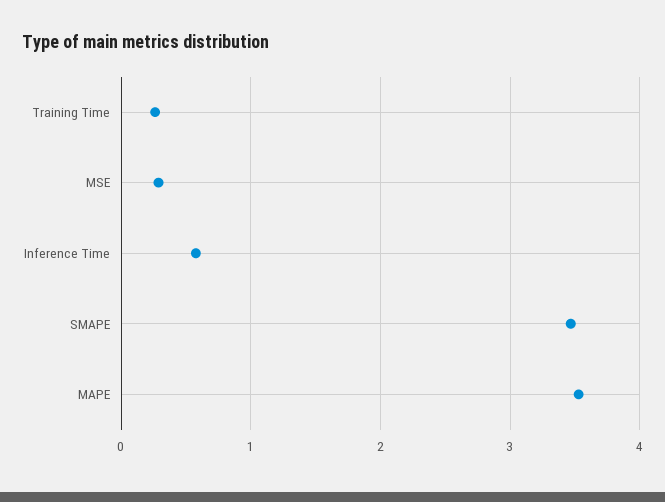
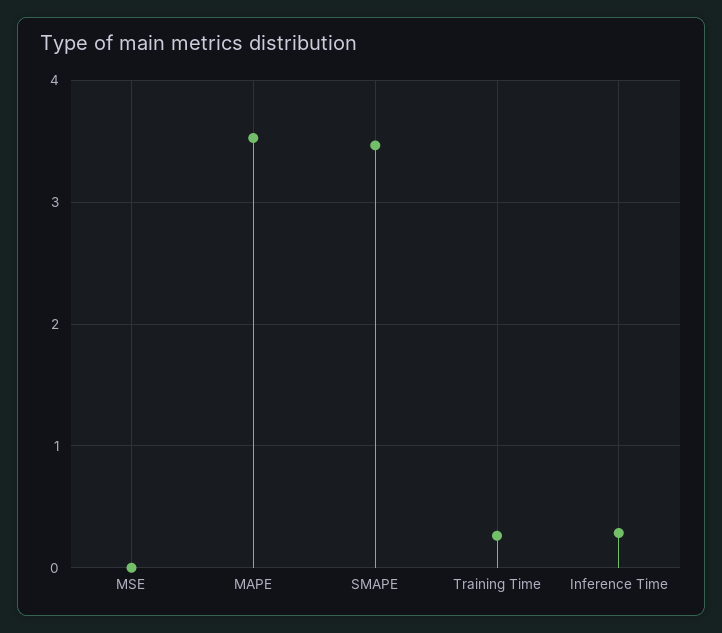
MSE: 0.3 -> 0
Inference Time: 0.6 -> 0.3

